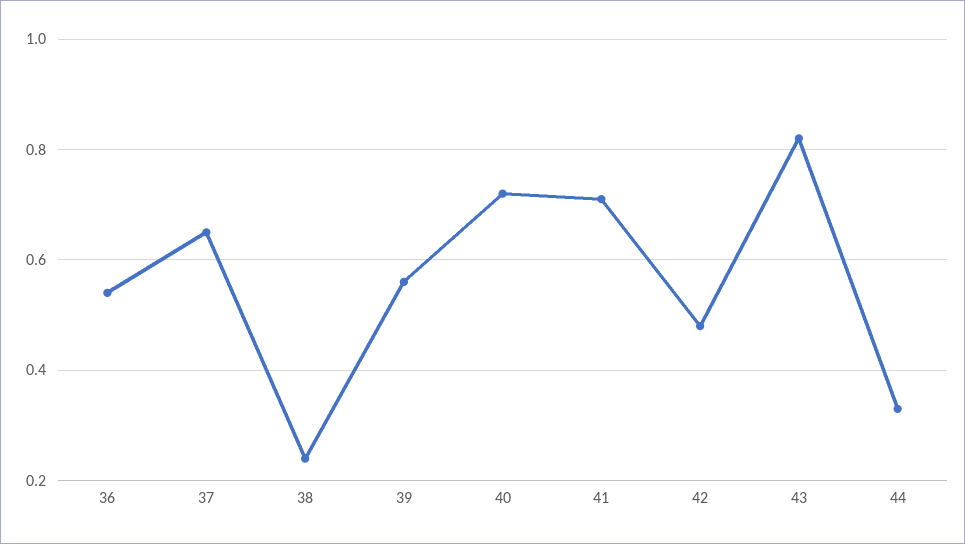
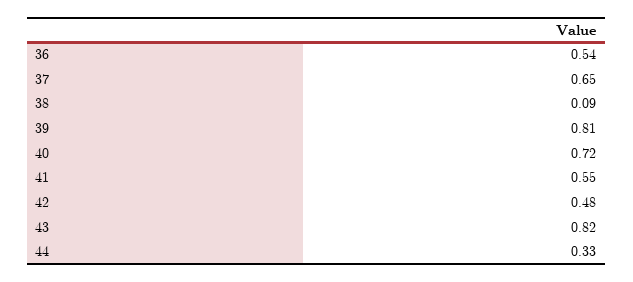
38: 0.25 -> 0.09
39: 0.55 -> 0.81
41: 0.7 -> 0.55

